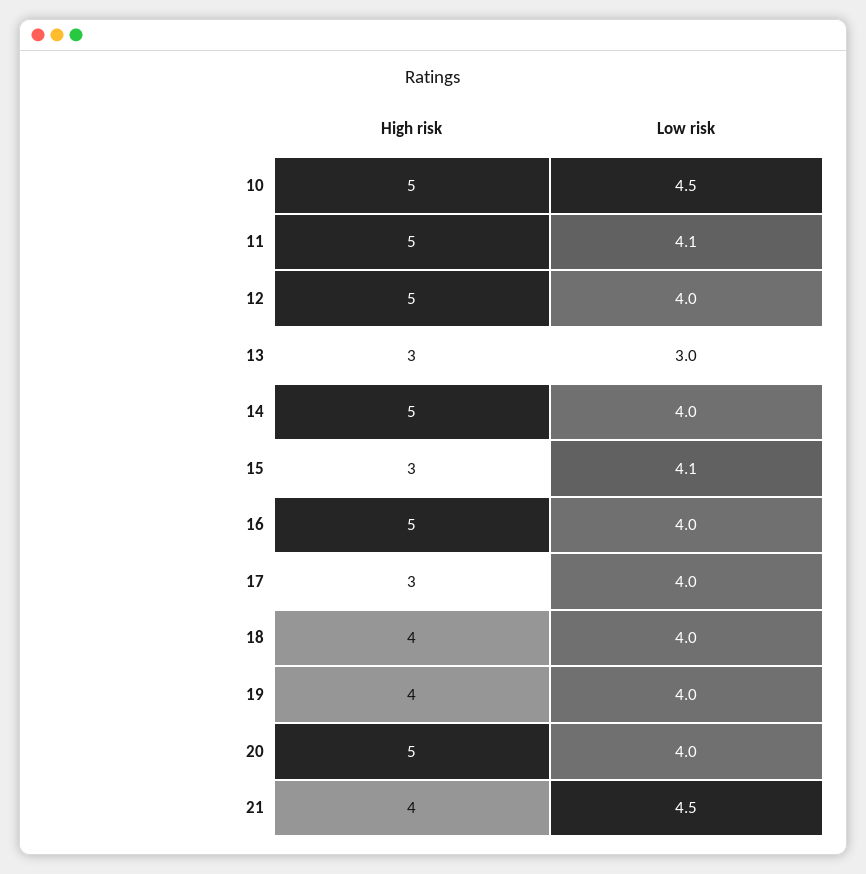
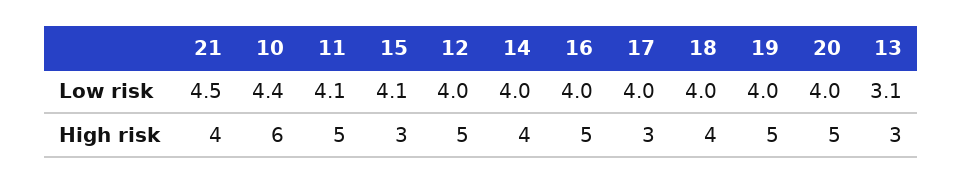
High risk, 10: 5 -> 6
Low risk, 10: 4.5 -> 4.4
Low risk, 13: 3 -> 3.1
High risk, 14: 5 -> 4
High risk, 19: 4 -> 5

